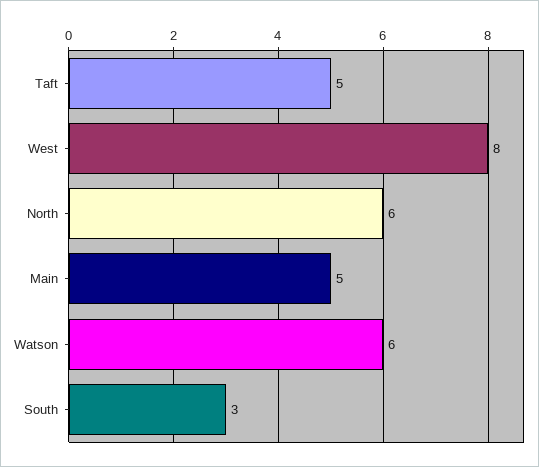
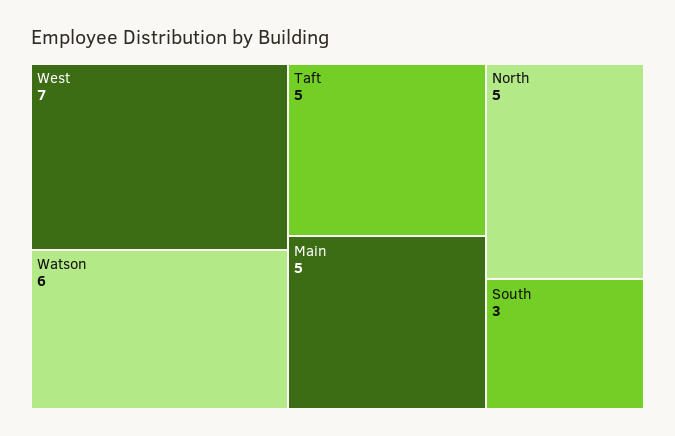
West: 8 -> 7
North: 6 -> 5

